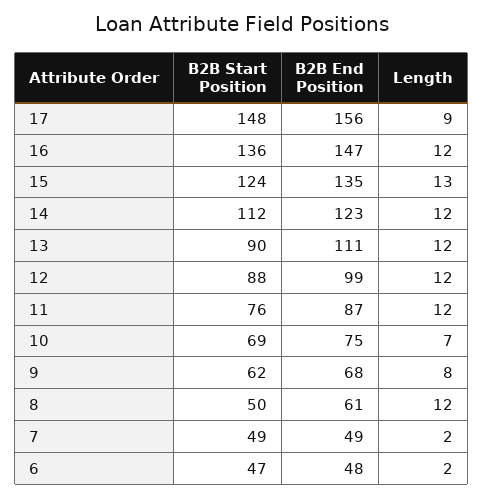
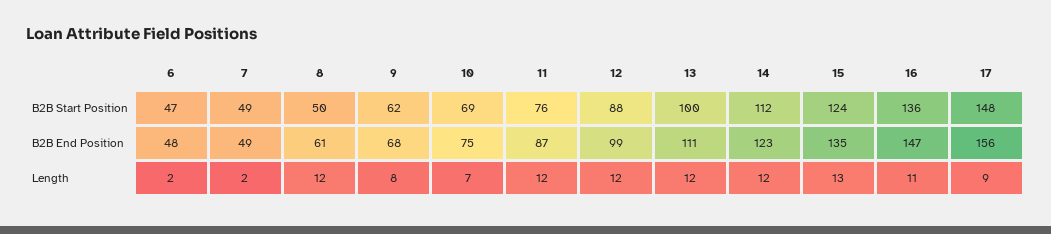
Length, 16: 12 -> 11
B2B Start Position, 13: 90 -> 100

